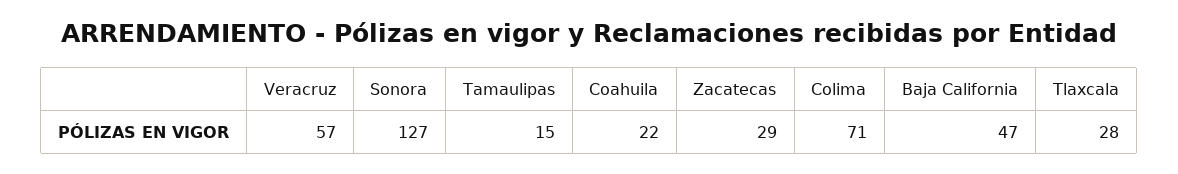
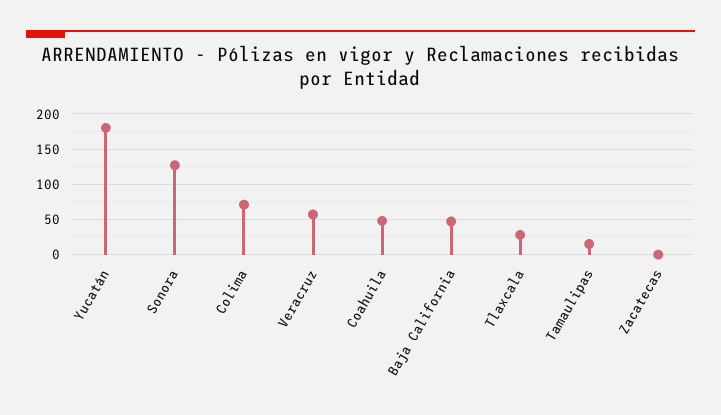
Coahuila: 22 -> 50
Zacatecas: 29 -> 0
Yucatán: none -> 180

